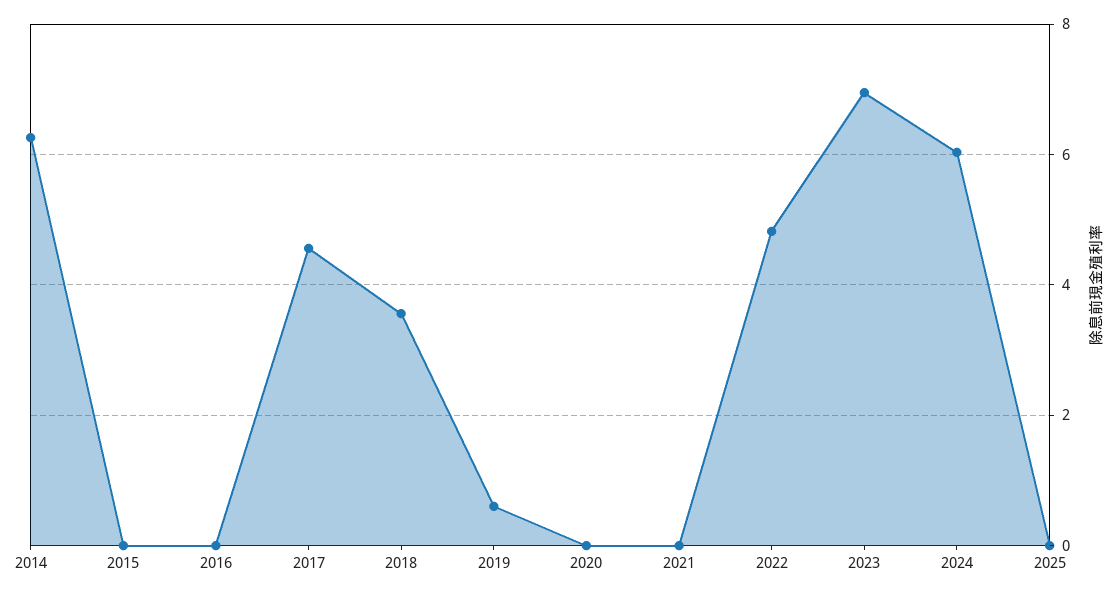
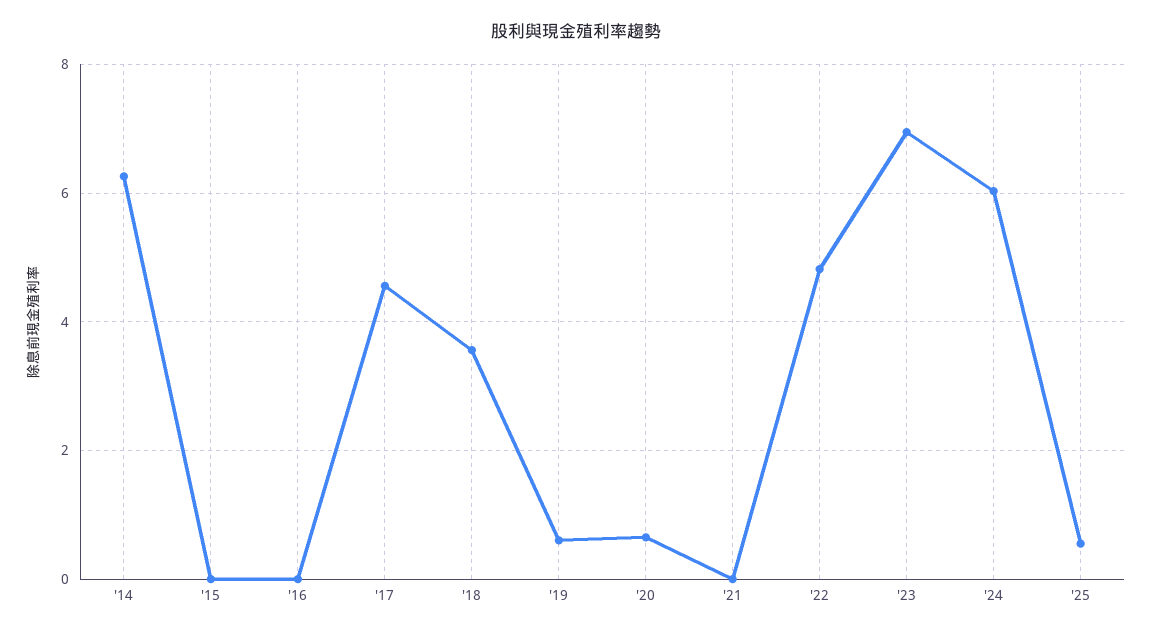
2020: 0 -> 0.6
2025: 0 -> 0.6

